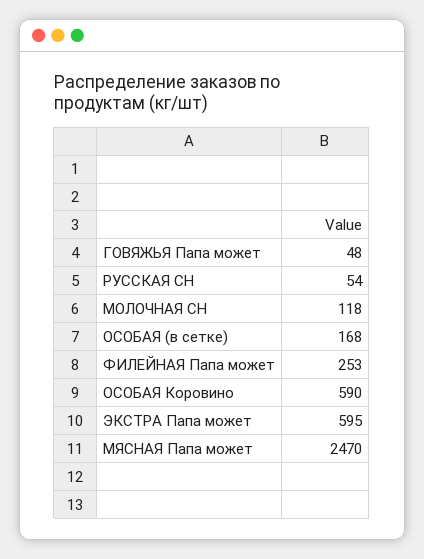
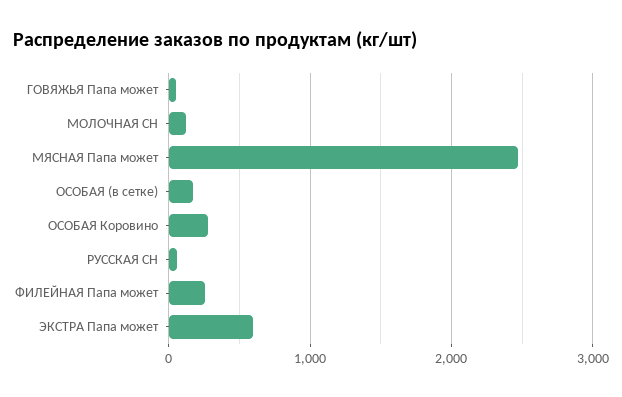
ОСОБАЯ Коровино: 590 -> 300

